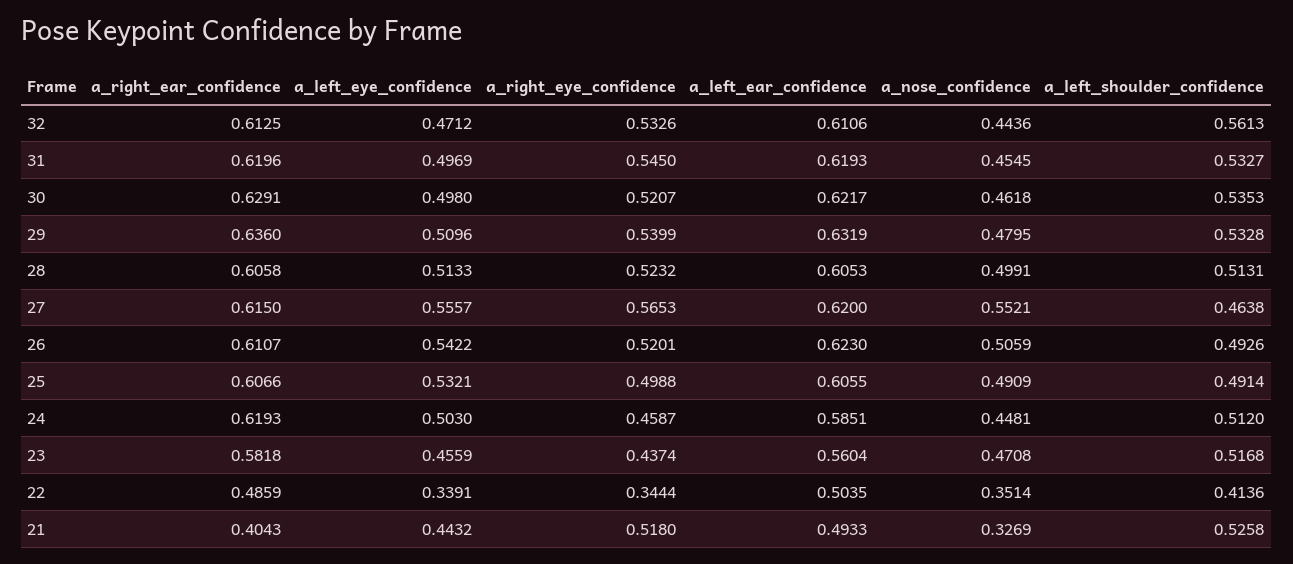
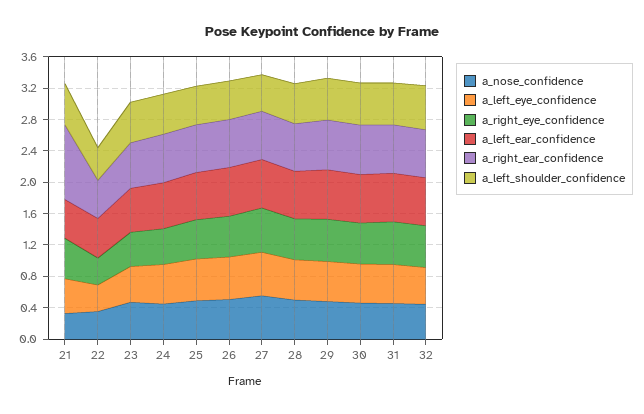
a_right_ear_confidence, 21: 0.4043 -> 1

